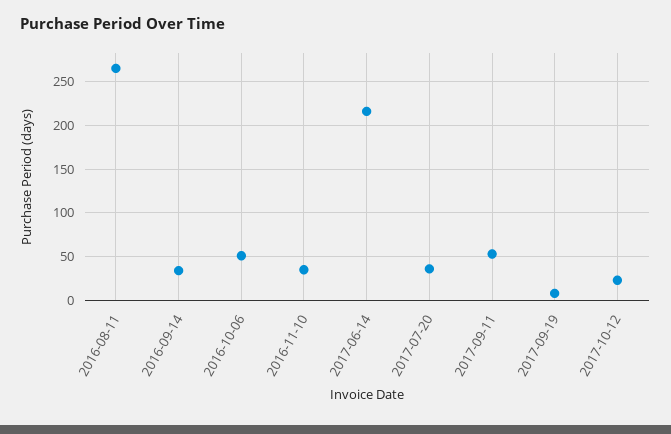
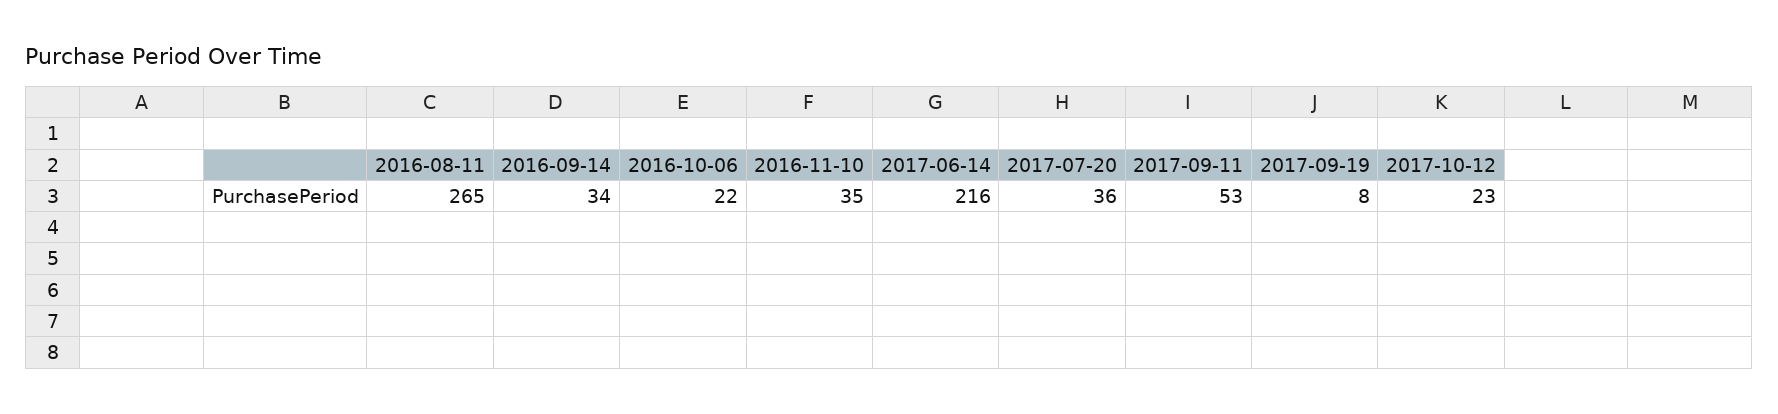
2016-10-06: 50 -> 22

